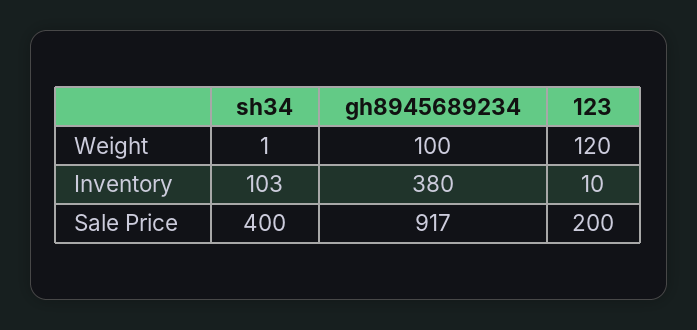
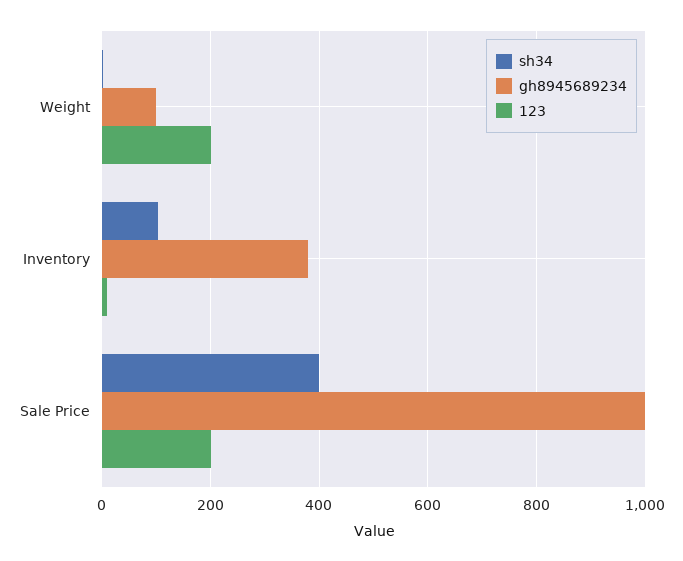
123, Weight: 120 -> 200
gh8945689234, Sale Price: 917 -> 1000

